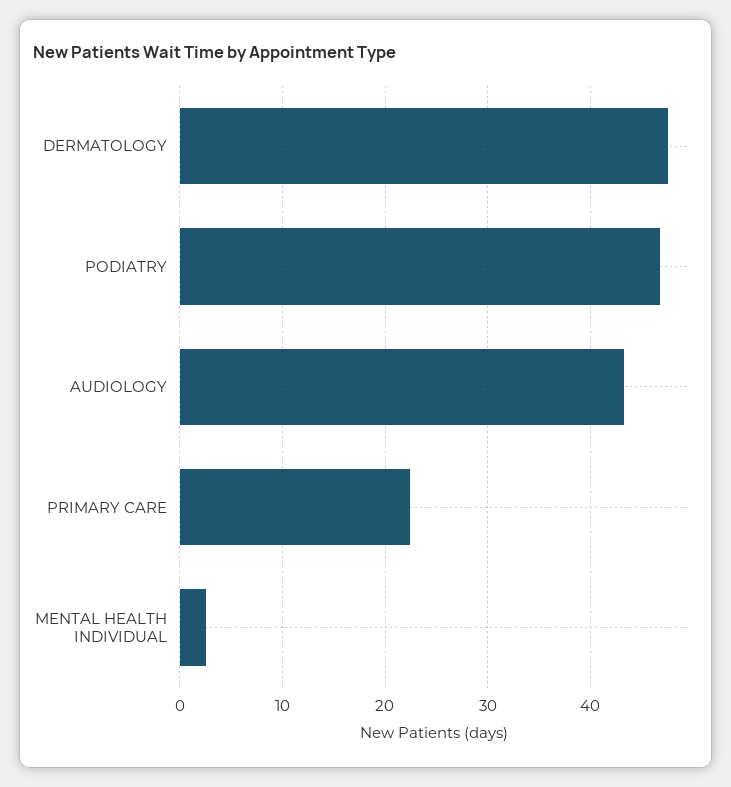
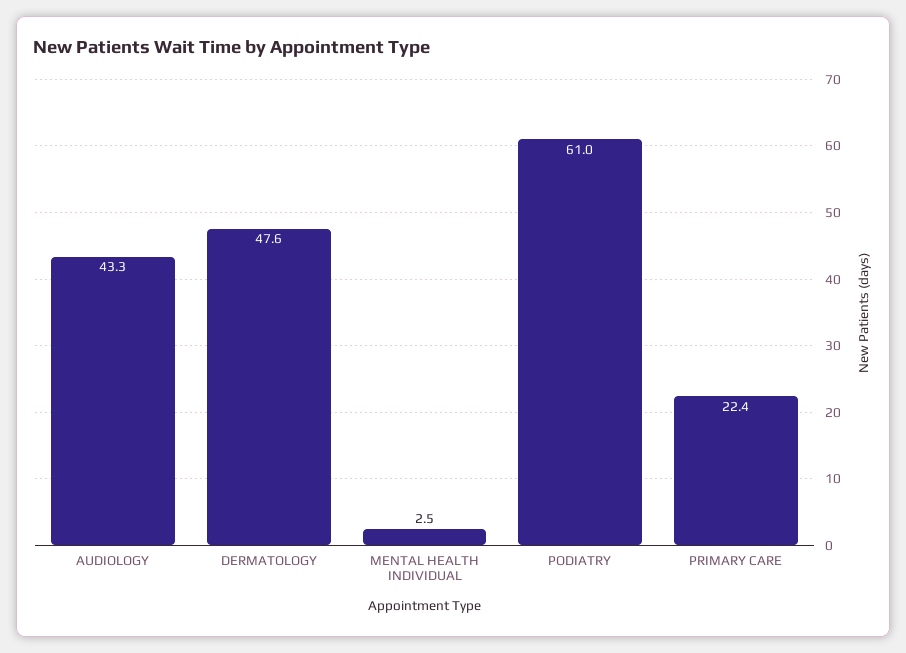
PODIATRY: 47 -> 61

